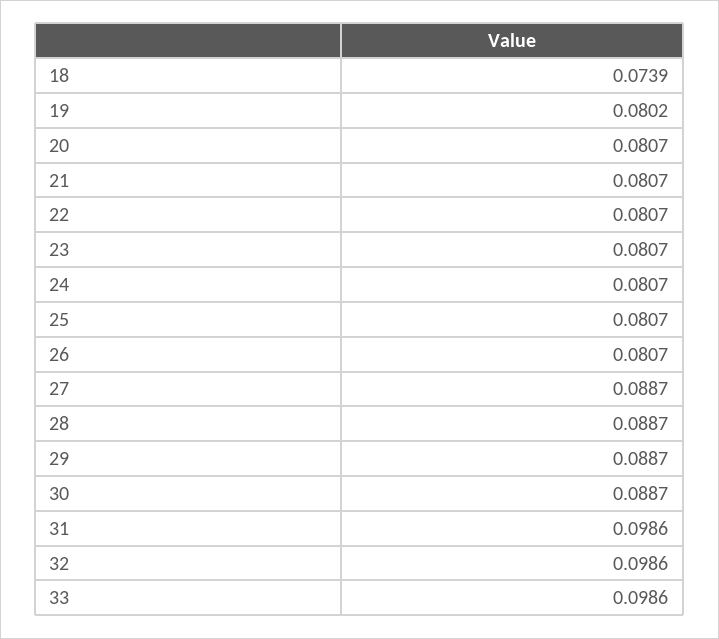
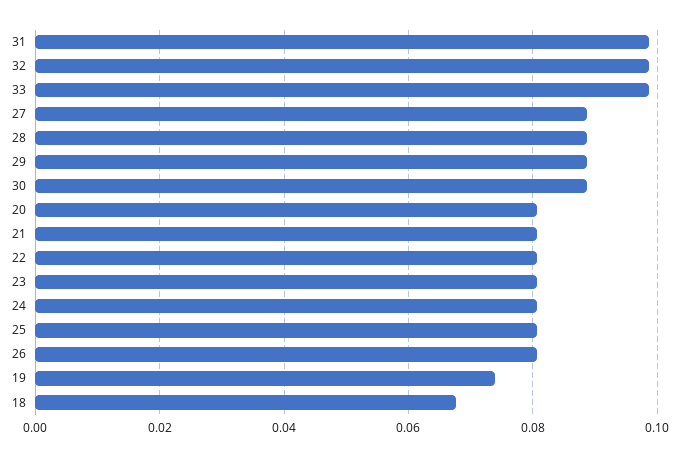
18: 0.0739 -> 0.068
19: 0.0802 -> 0.074

